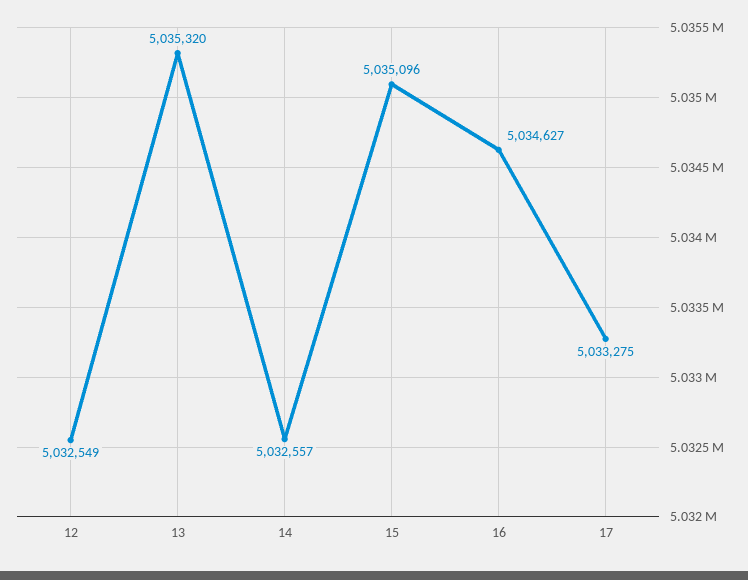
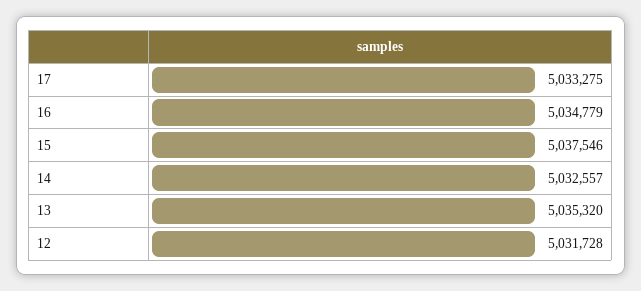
12: 5032549 -> 5031728
15: 5035096 -> 5037546
16: 5034627 -> 5034779

